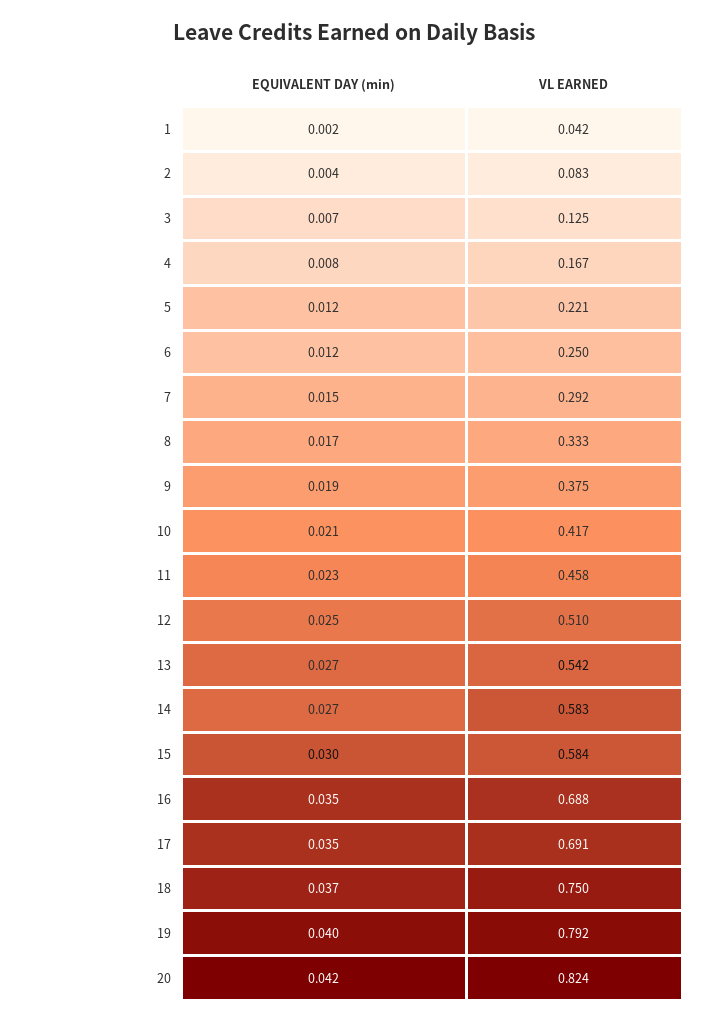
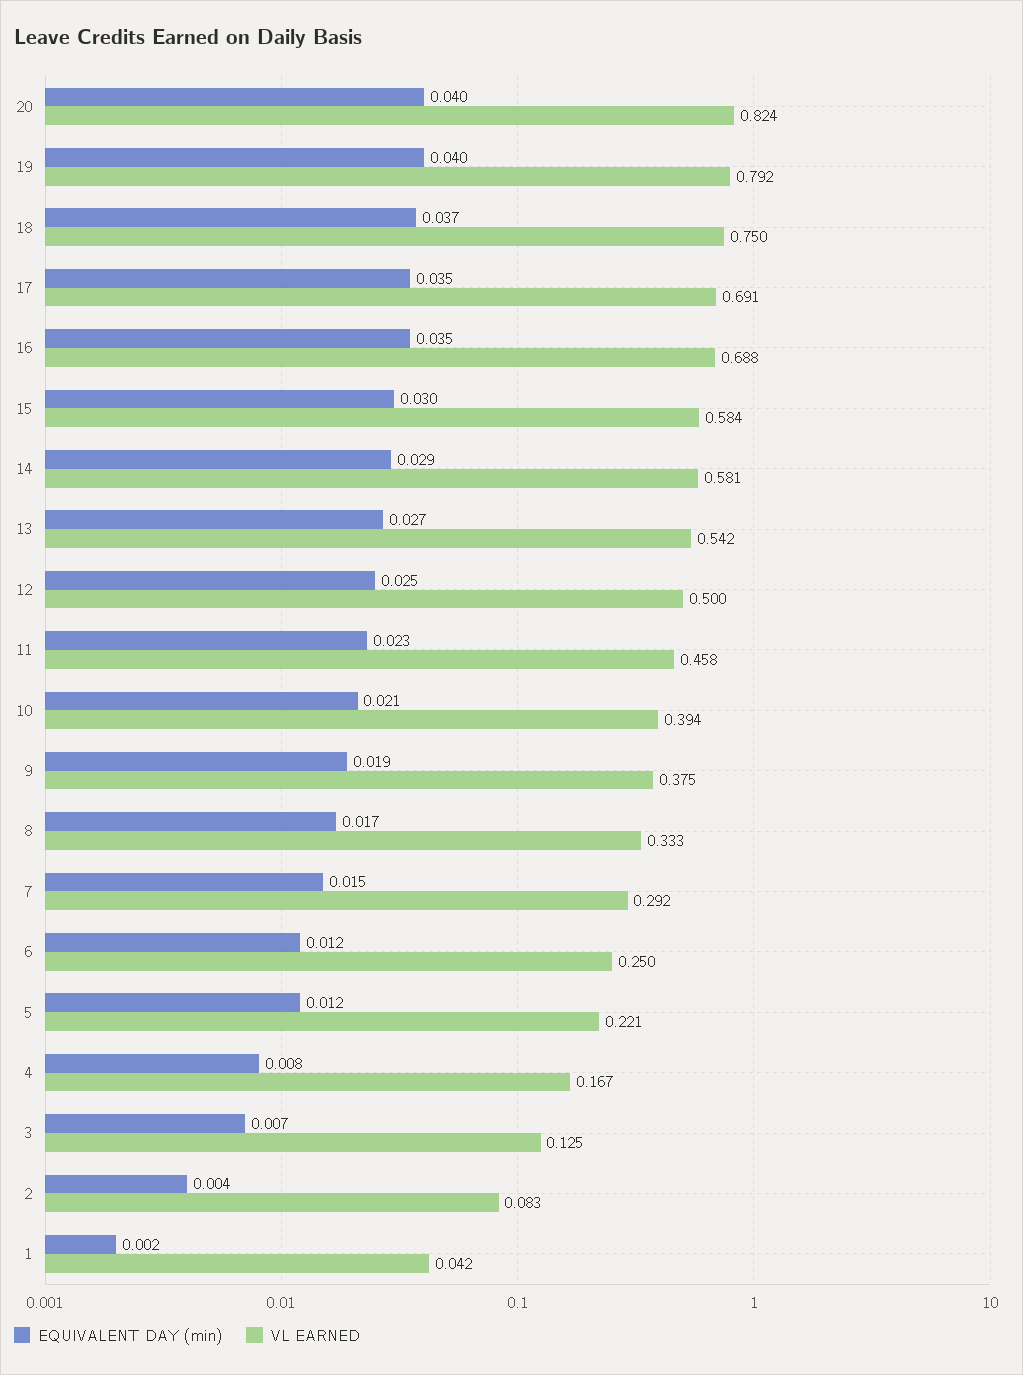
VL EARNED, 10: 0.417 -> 0.394
VL EARNED, 12: 0.51 -> 0.5
EQUIVALENT DAY (min), 14: 0.027 -> 0.029
VL EARNED, 14: 0.583 -> 0.581
EQUIVALENT DAY (min), 20: 0.042 -> 0.04

